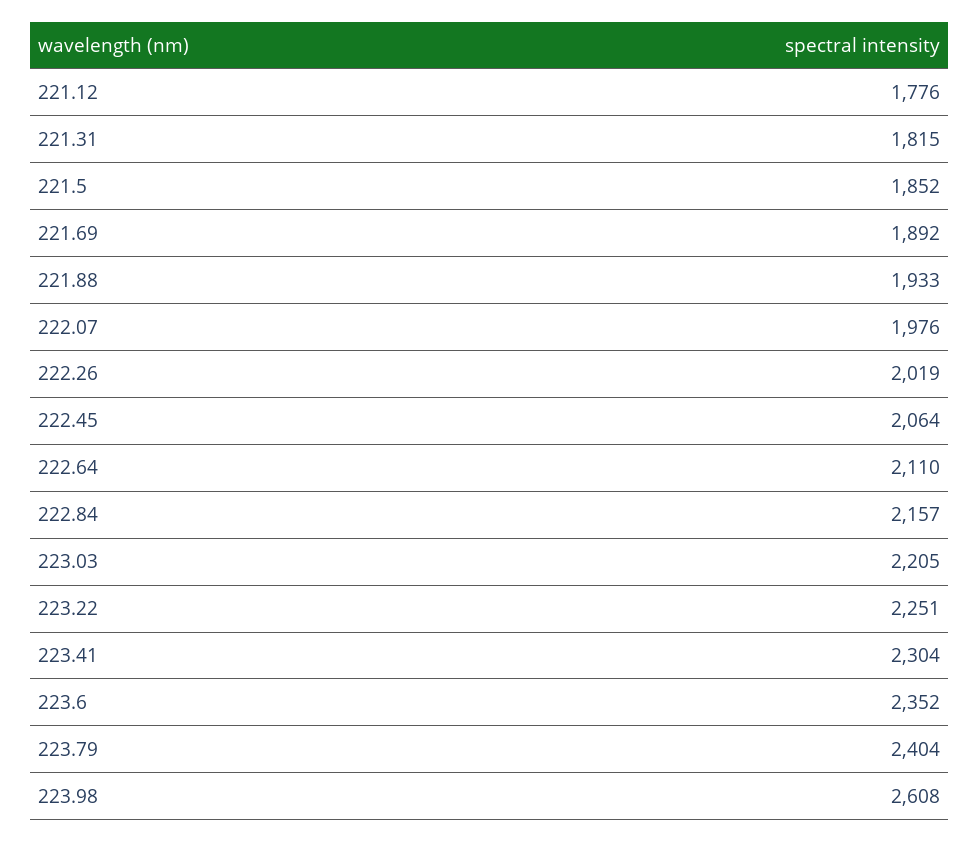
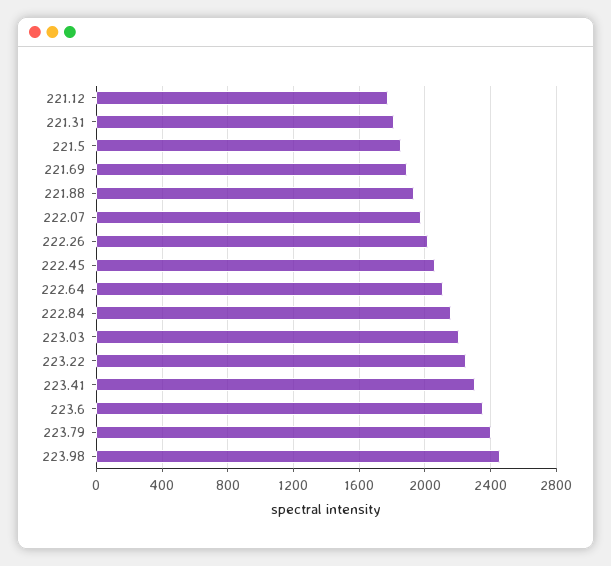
223.98: 2608 -> 2450

